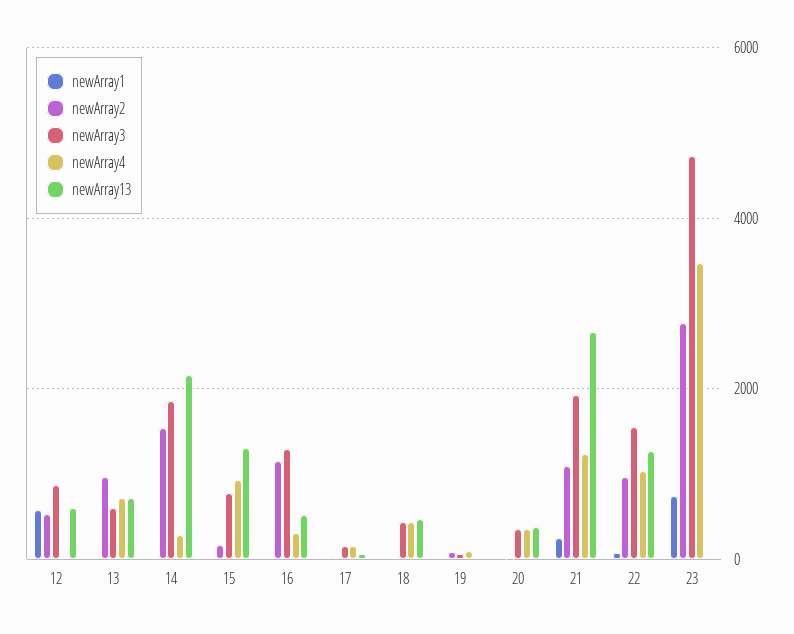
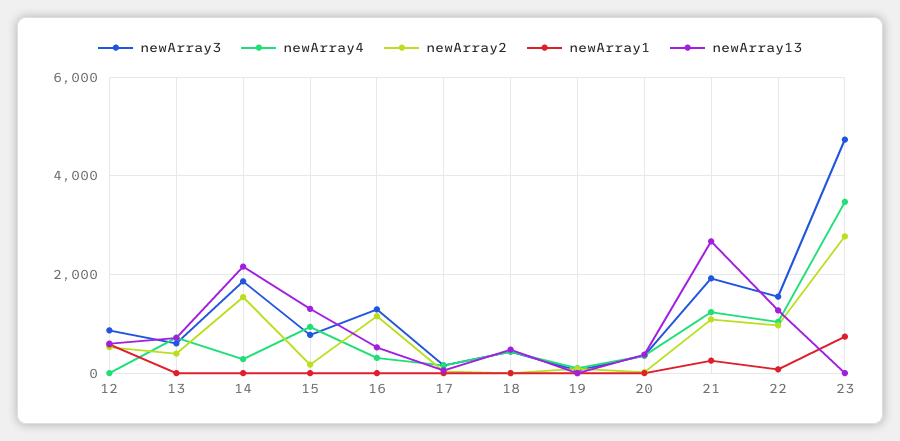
newArray2, 13: 1000 -> 400

